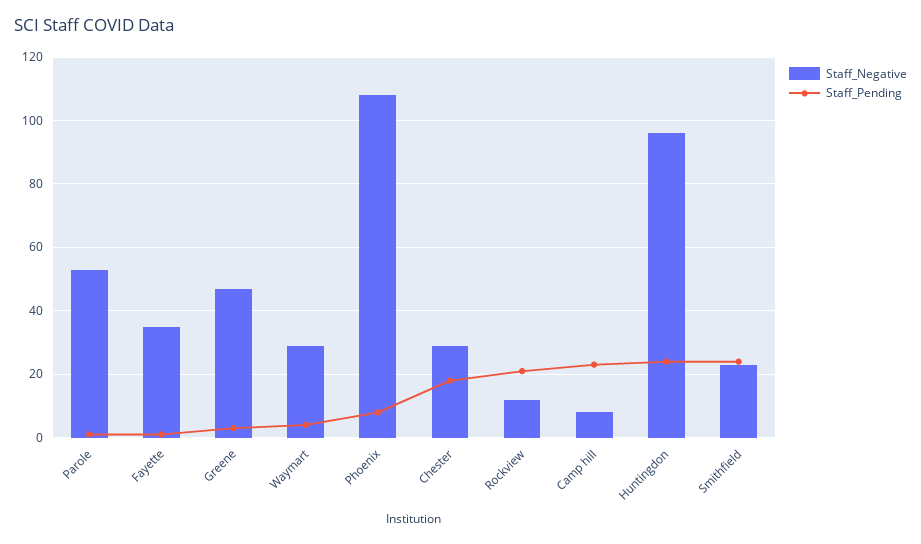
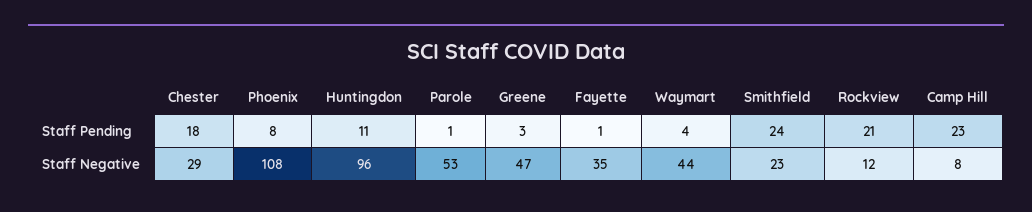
Staff_Negative, Waymart: 30 -> 44
Staff_Pending, Huntingdon: 25 -> 11

